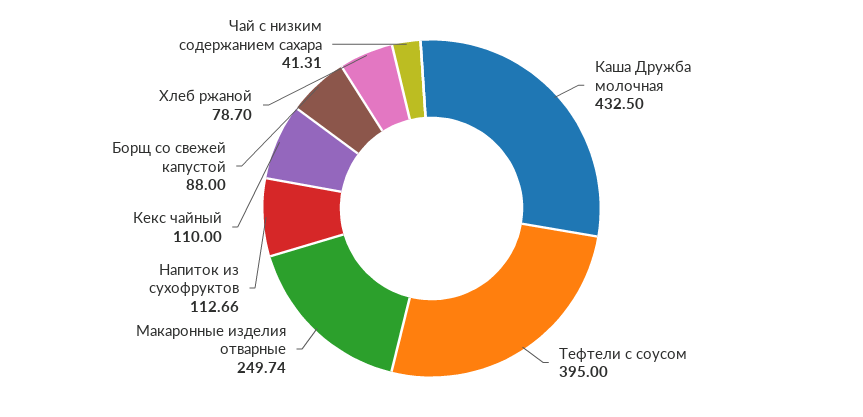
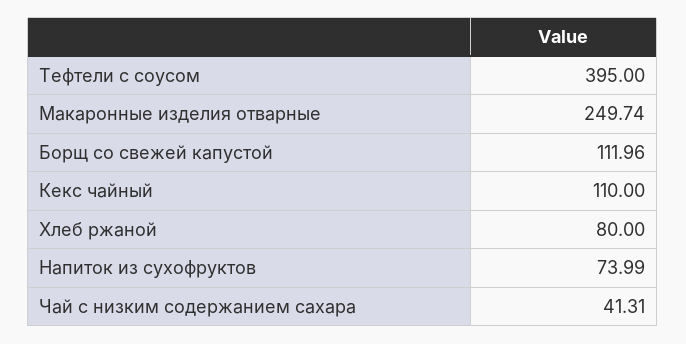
Каша Дружба молочная: 432.5 -> none
Напиток из сухофруктов: 112.66 -> 73.99
Борщ со свежей капустой: 88 -> 111.96
Хлеб ржаной: 78.7 -> 80

